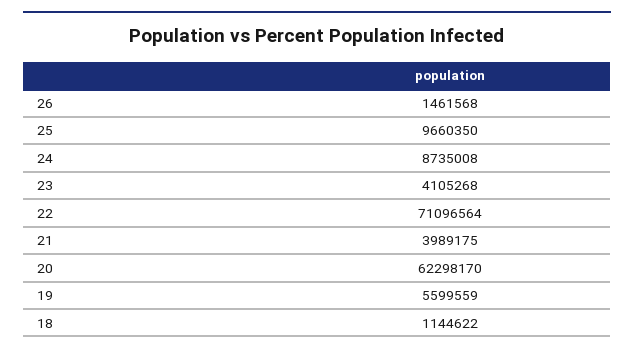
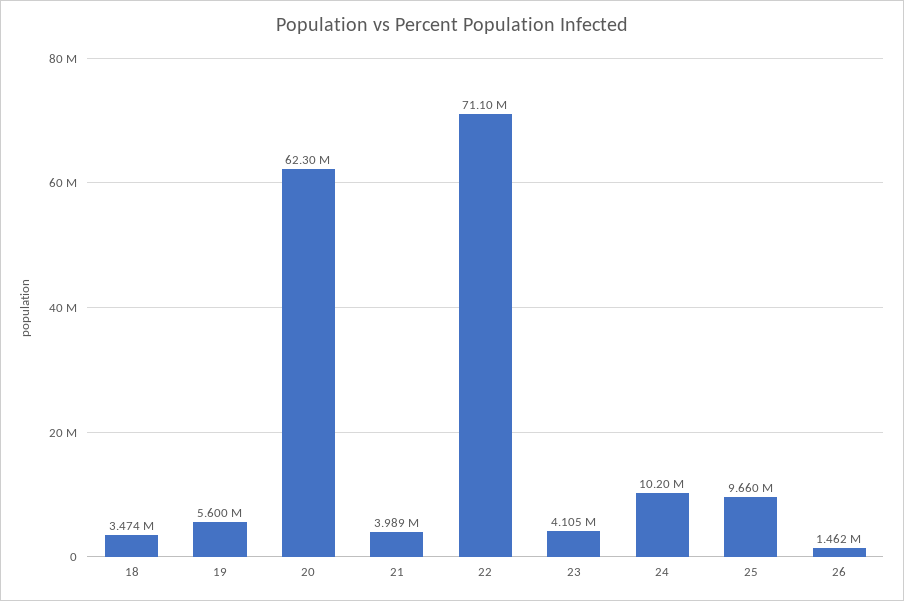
24: 8735008 -> 10200000
18: 1144622 -> 3474000

